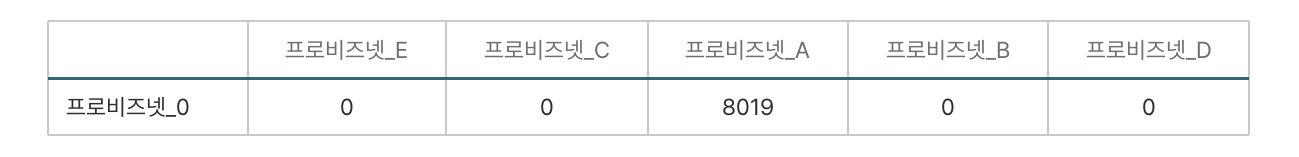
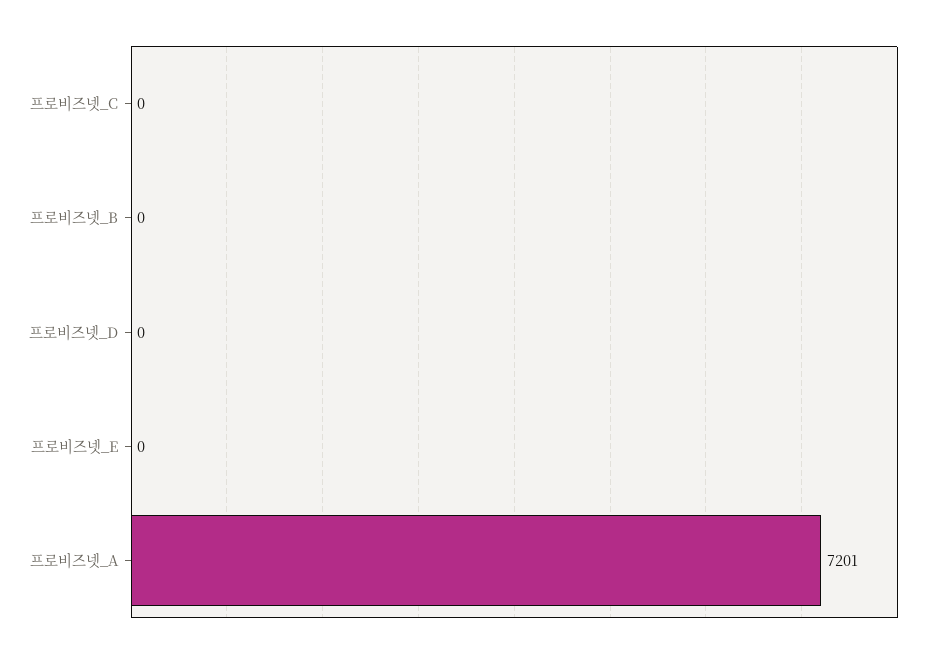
프로비즈넷_A: 8019 -> 7201

